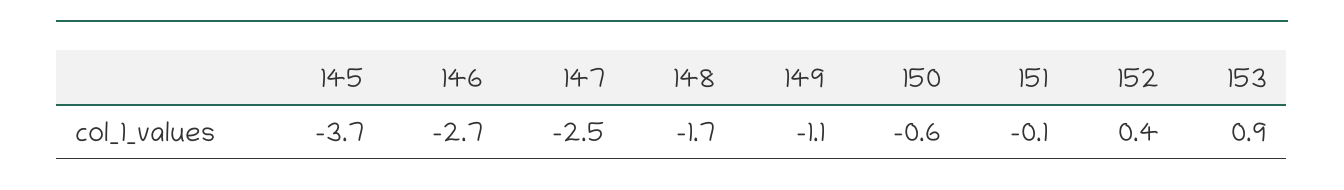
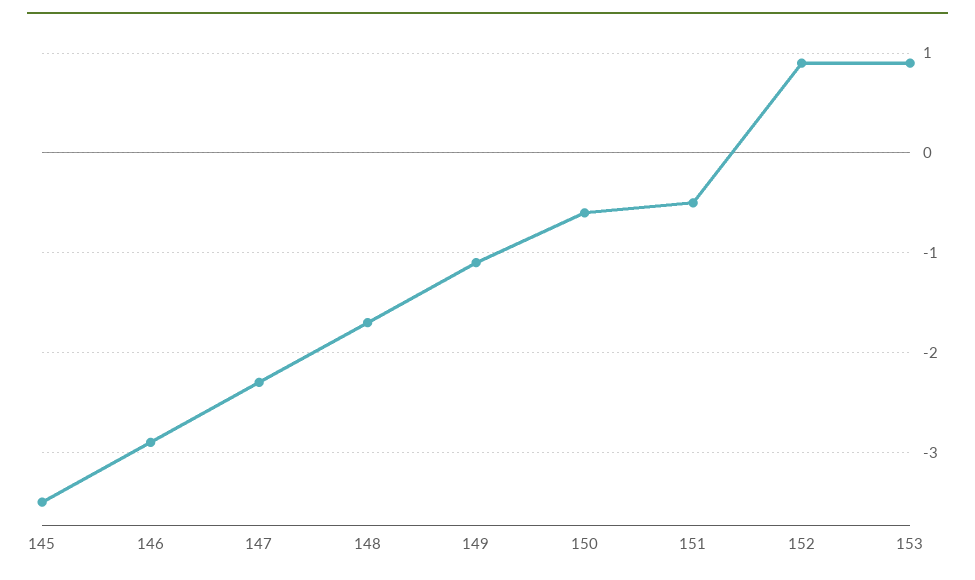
145: -3.7 -> -3.5
146: -2.7 -> -2.9
147: -2.5 -> -2.3
151: -0.1 -> -0.5
152: 0.4 -> 0.9

